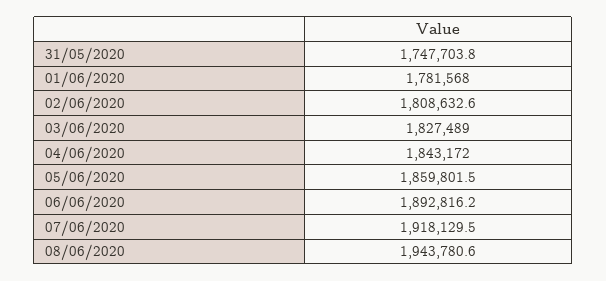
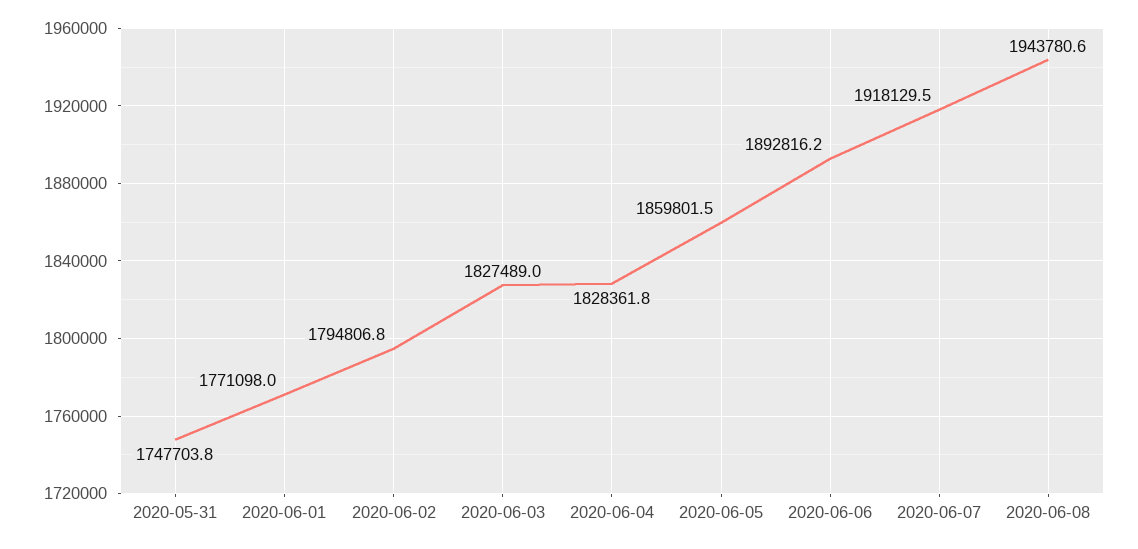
01/06/2020: 1781568 -> 1771098
02/06/2020: 1808632.6 -> 1794806.8
04/06/2020: 1843172 -> 1828361.8

